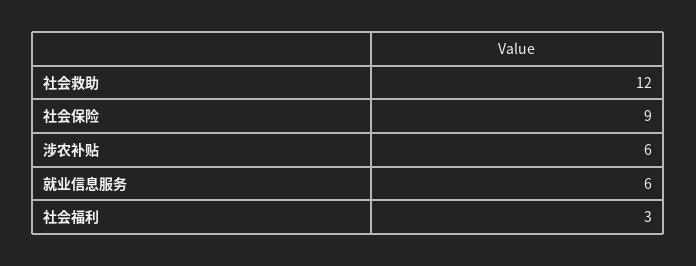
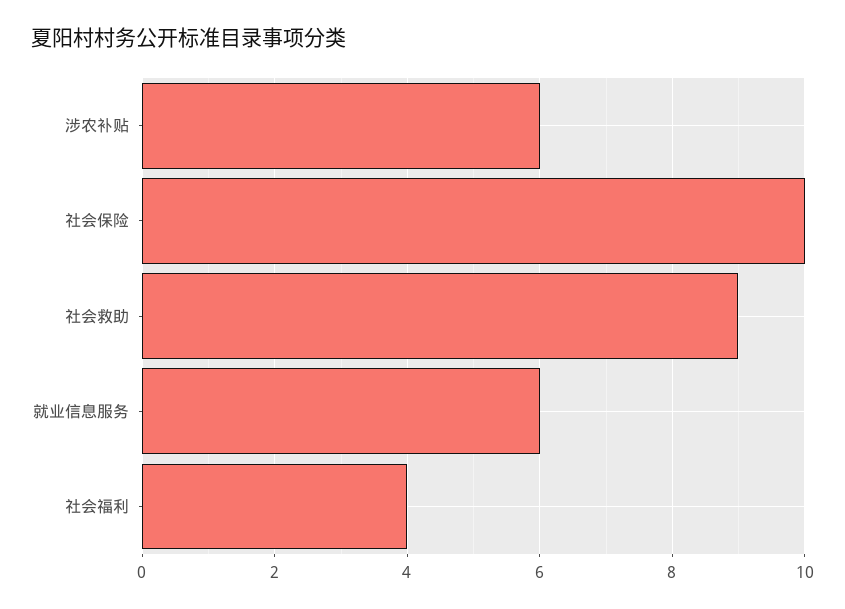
社会救助: 12 -> 9
社会保险: 9 -> 10
社会福利: 3 -> 4

